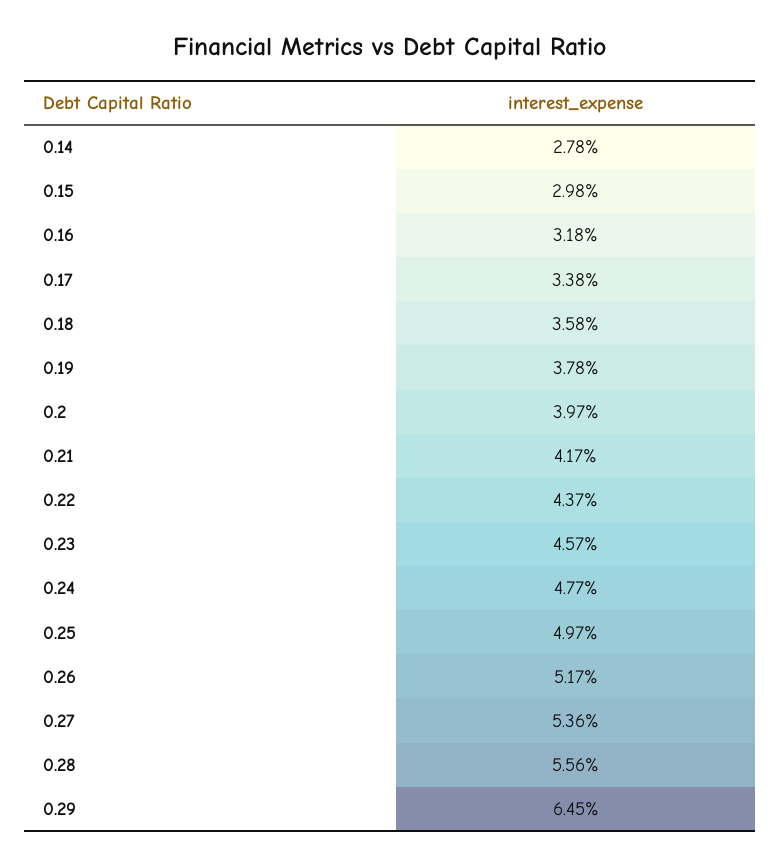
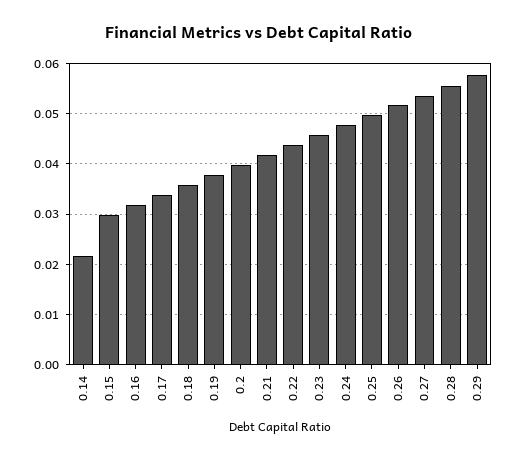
0.14: 0.0278 -> 0.022
0.29: 0.0645 -> 0.058

